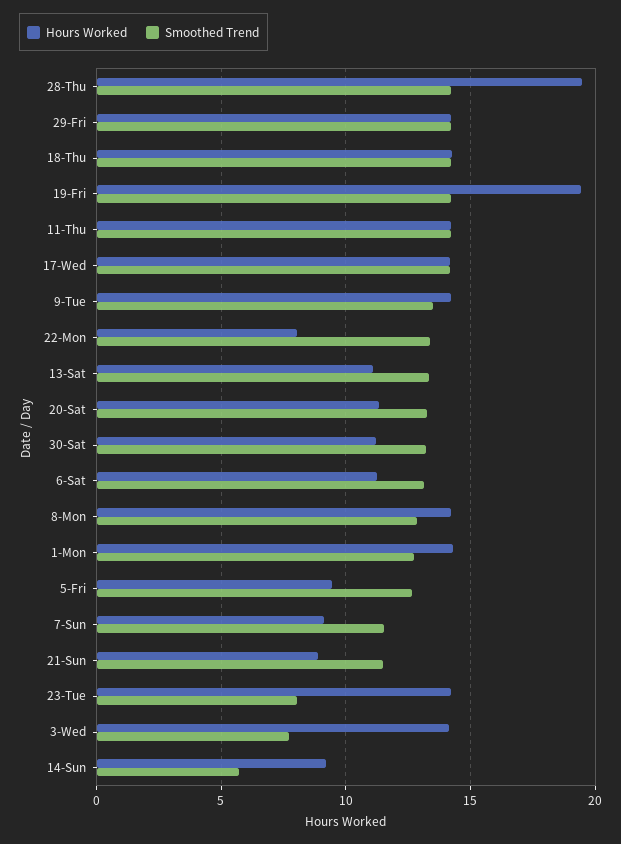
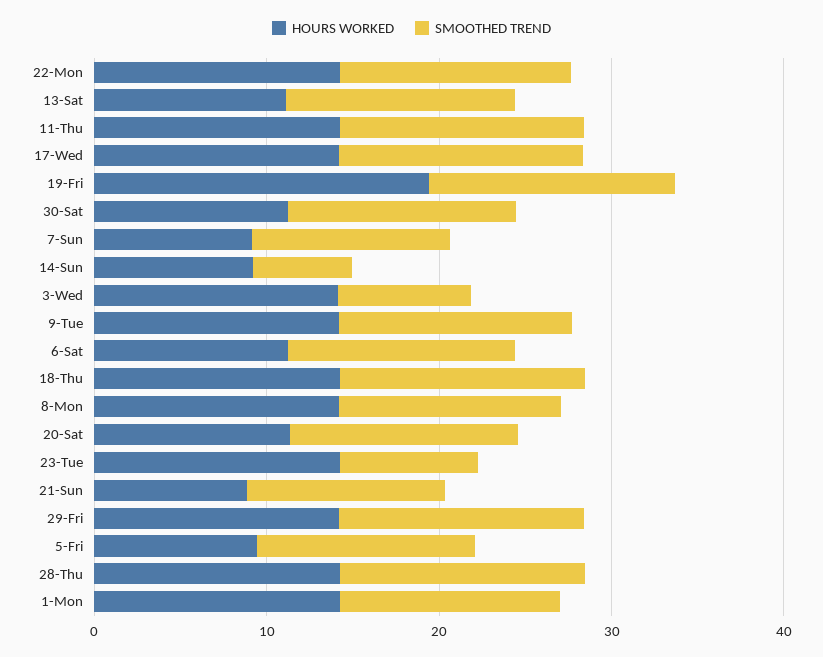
Hours Worked, 28-Thu: 19.5 -> 14
Hours Worked, 22-Mon: 8 -> 14

